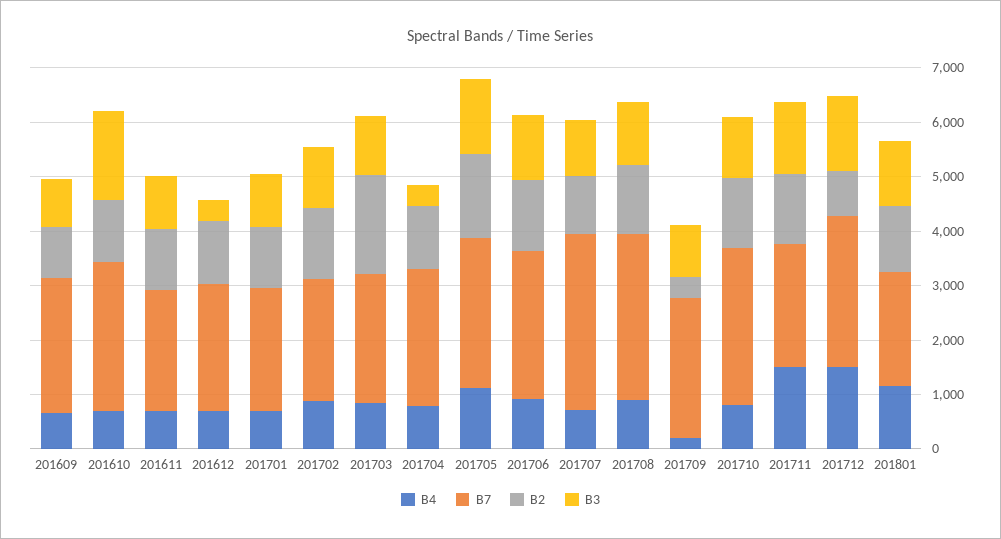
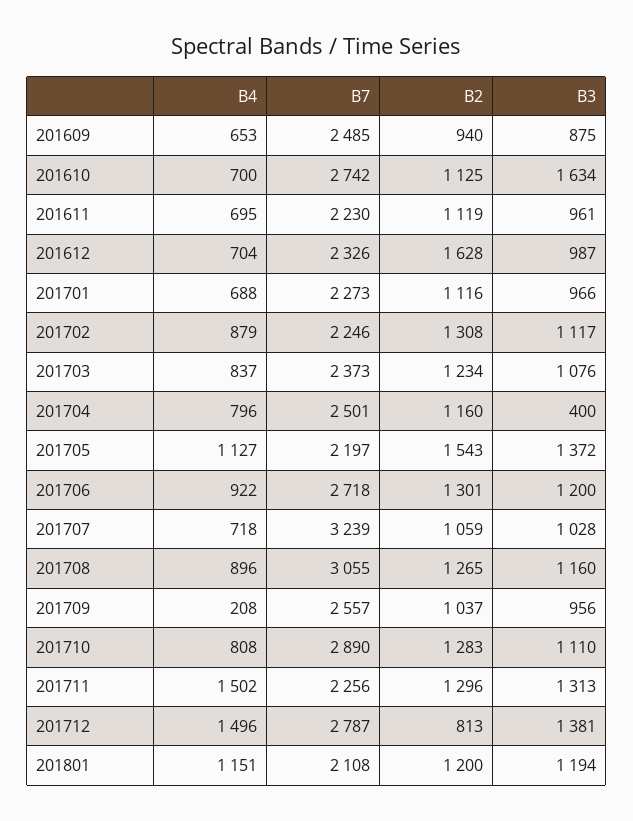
B2, 201612: 1200 -> 1628
B3, 201612: 400 -> 987
B2, 201703: 1800 -> 1234
B7, 201705: 2800 -> 2197
B2, 201709: 400 -> 1037

